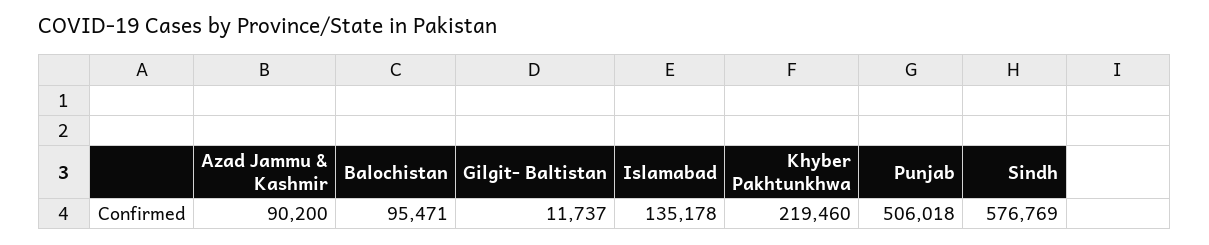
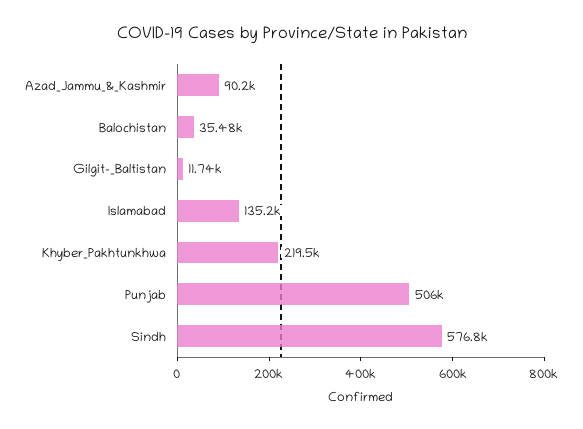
Balochistan: 95471 -> 35480

